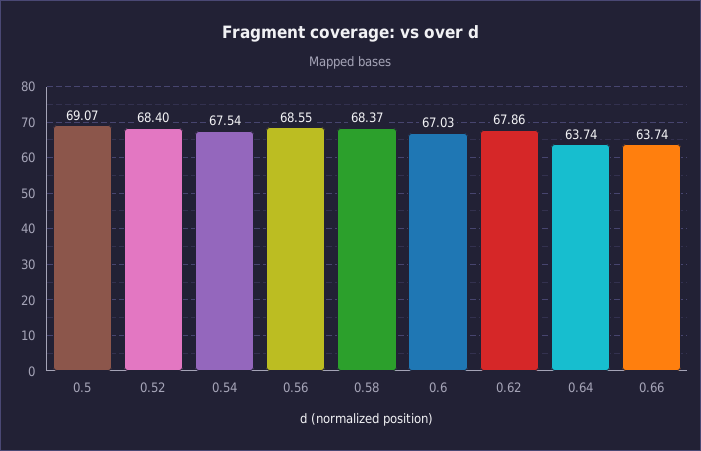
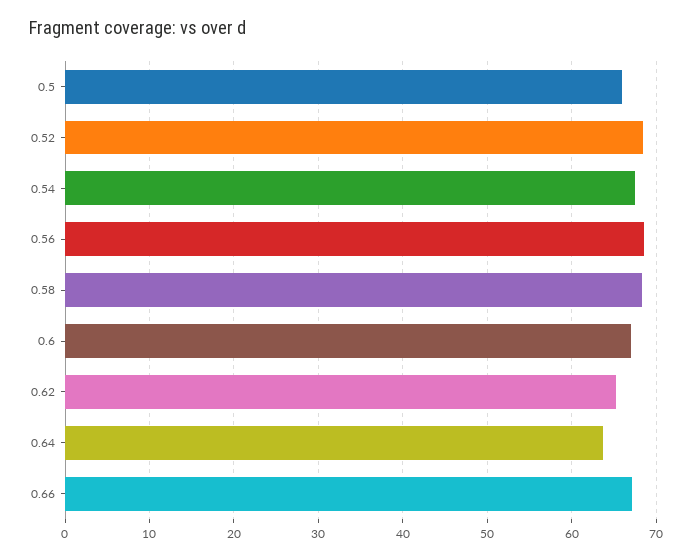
0.5: 69.07 -> 66
0.62: 67.86 -> 65
0.66: 63.74 -> 67

